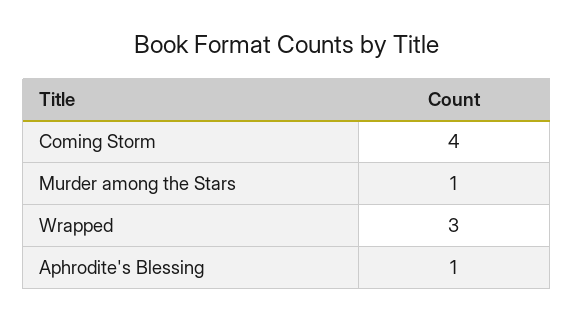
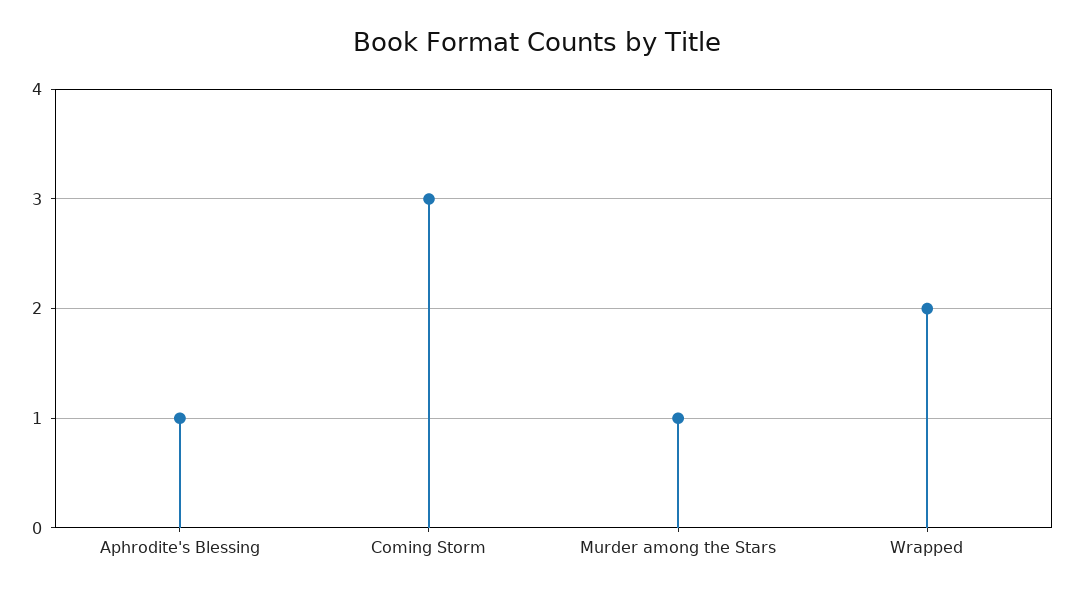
Coming Storm: 4 -> 3
Wrapped: 3 -> 2

